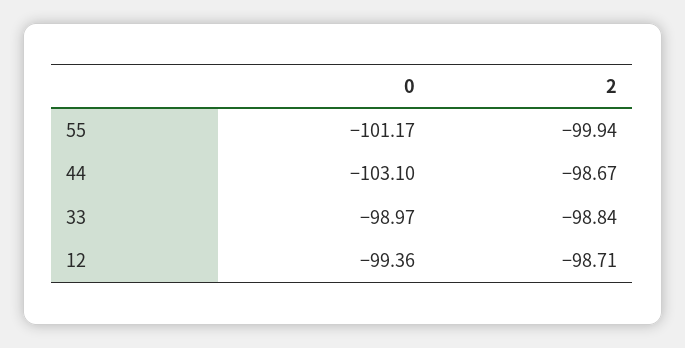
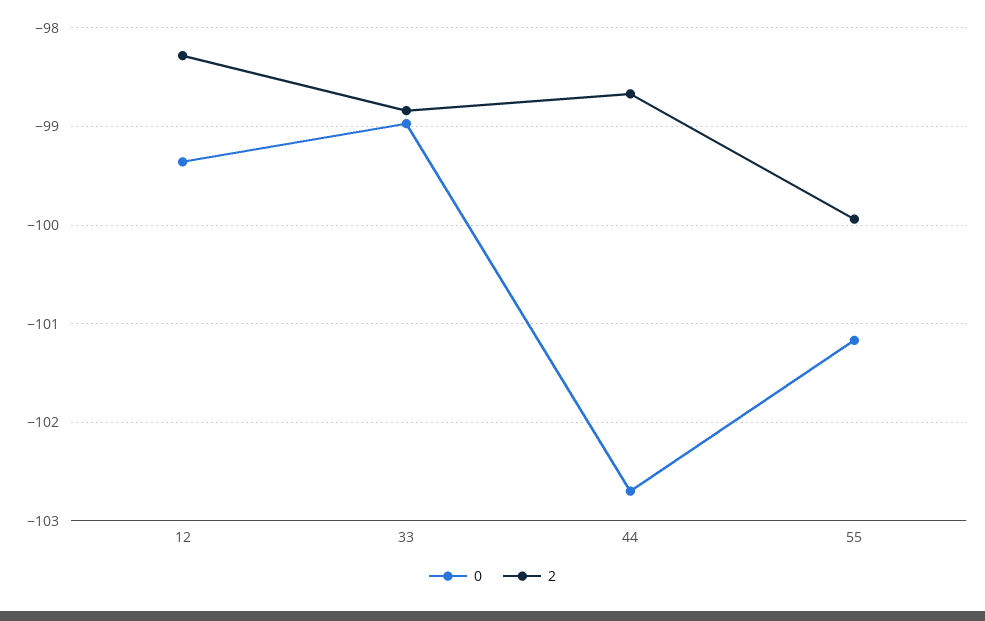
0, 44: -103.1 -> -102.7
2, 12: -98.71 -> -98.3

